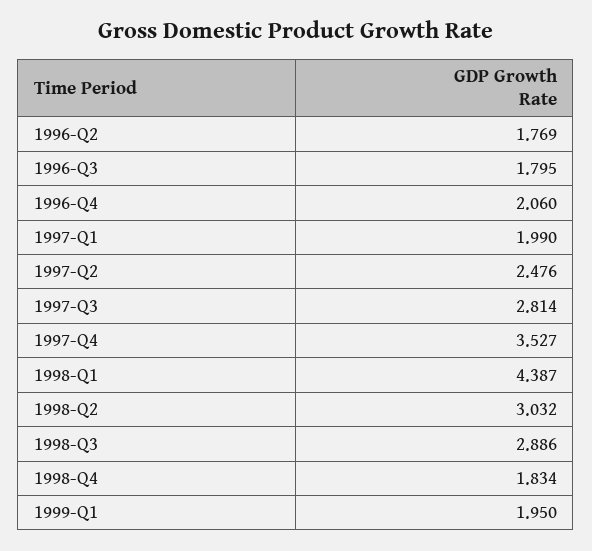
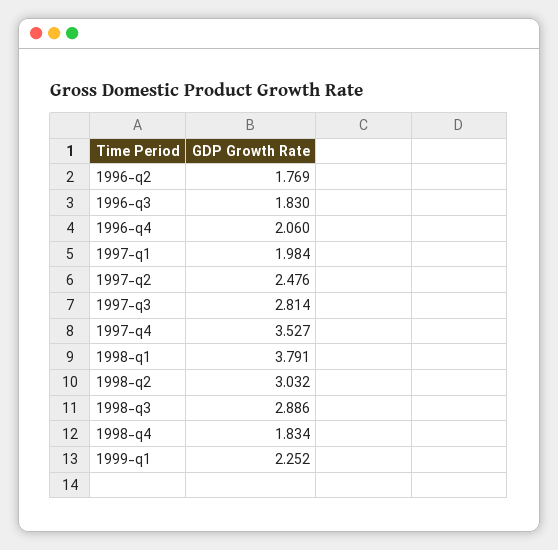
1996-Q3: 1.795 -> 1.83
1997-Q1: 1.99 -> 1.984
1998-Q1: 4.387 -> 3.791
1999-Q1: 1.95 -> 2.252

